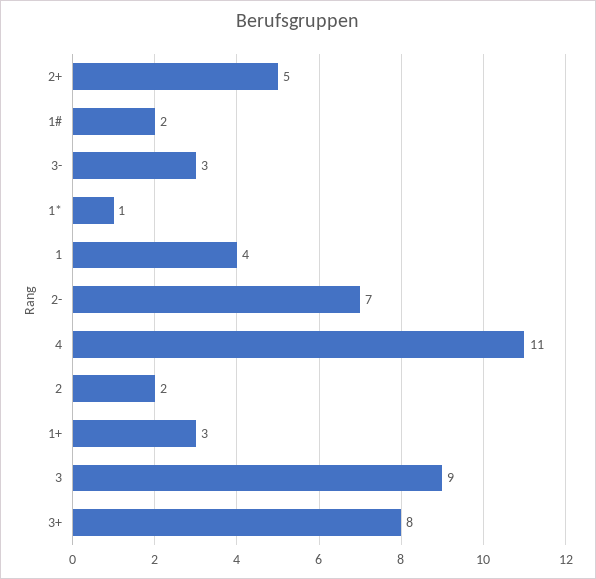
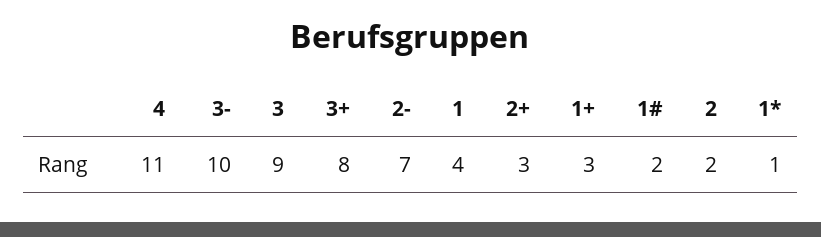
2+: 5 -> 3
3-: 3 -> 10

